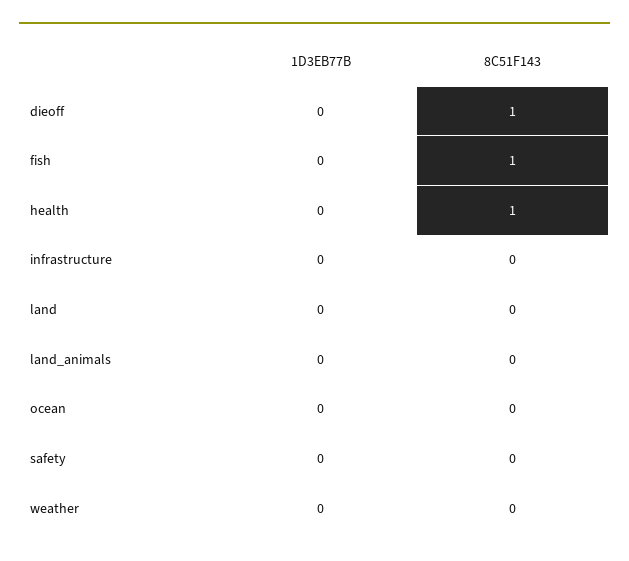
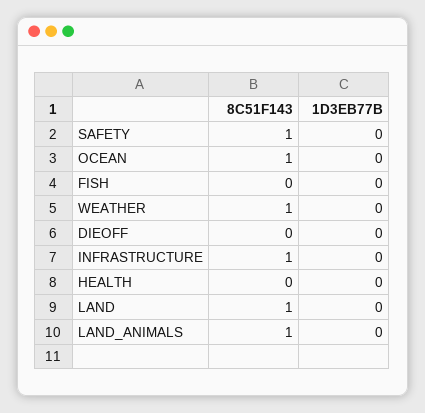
8C51F143, dieoff: 1 -> 0
8C51F143, fish: 1 -> 0
8C51F143, health: 1 -> 0
8C51F143, infrastructure: 0 -> 1
8C51F143, land: 0 -> 1
8C51F143, land_animals: 0 -> 1
8C51F143, ocean: 0 -> 1
8C51F143, safety: 0 -> 1
8C51F143, weather: 0 -> 1

